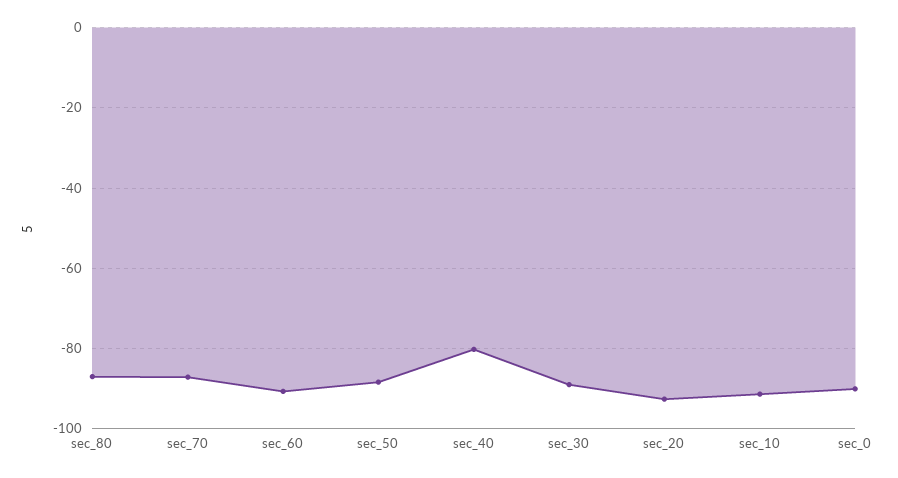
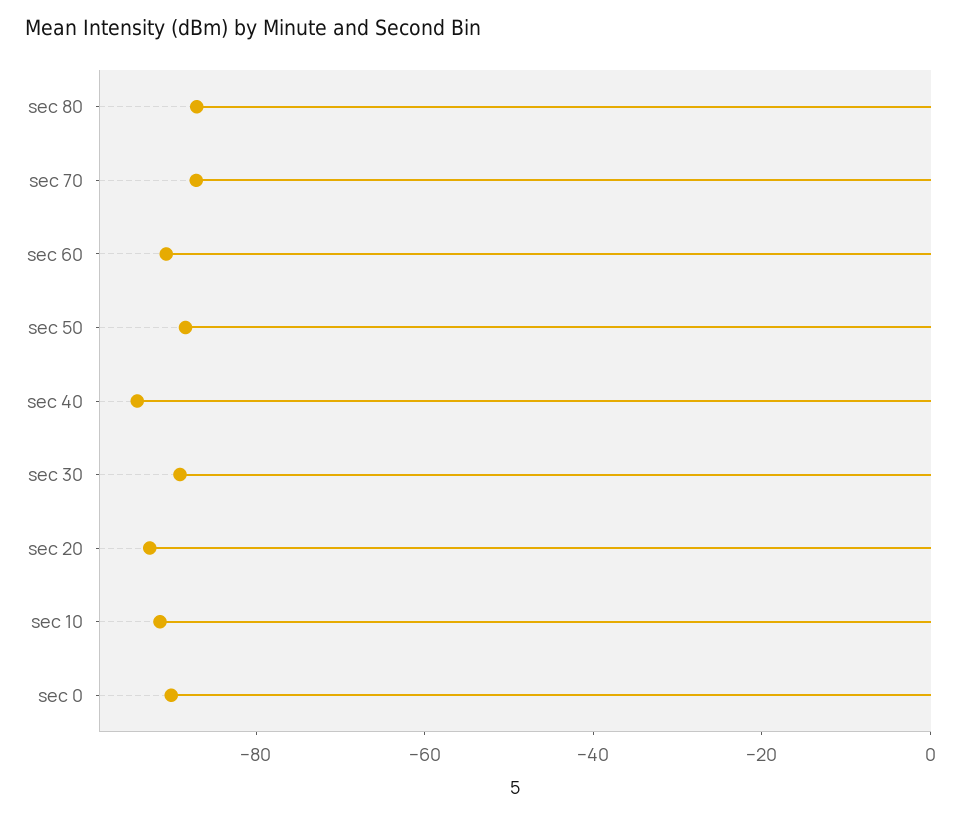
sec_40: -80 -> -95

